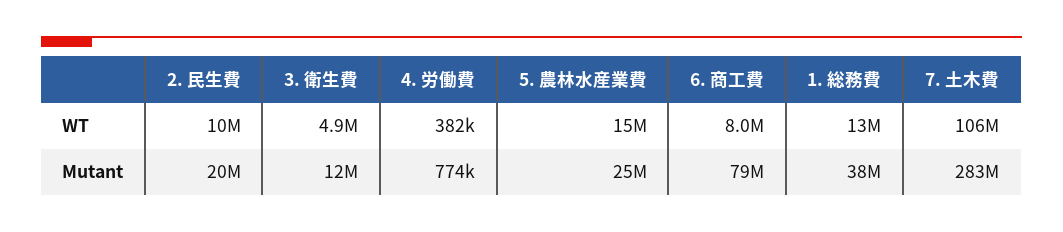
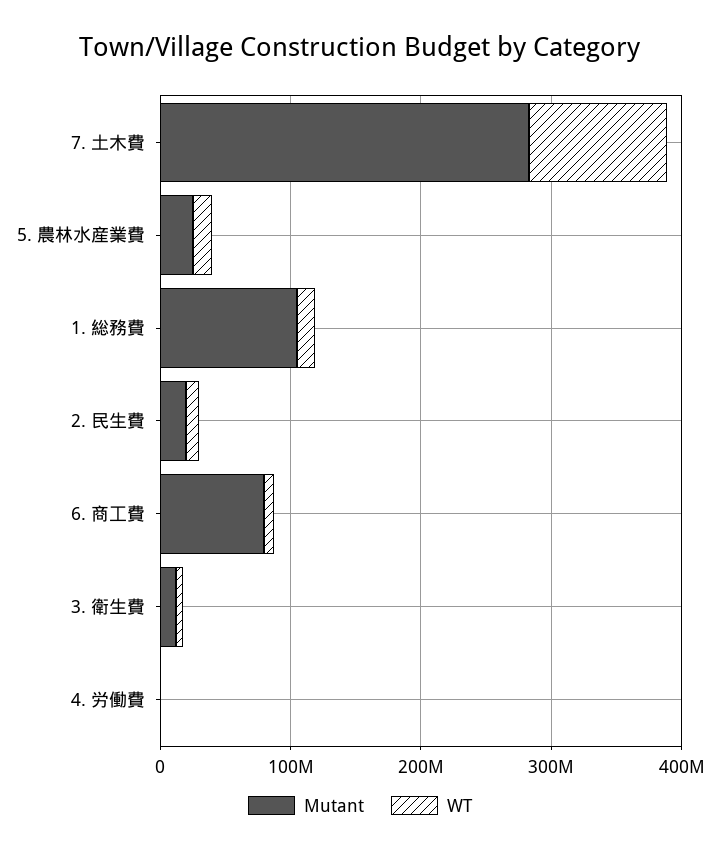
Mutant, 1. 総務費: 38000000 -> 100000000

